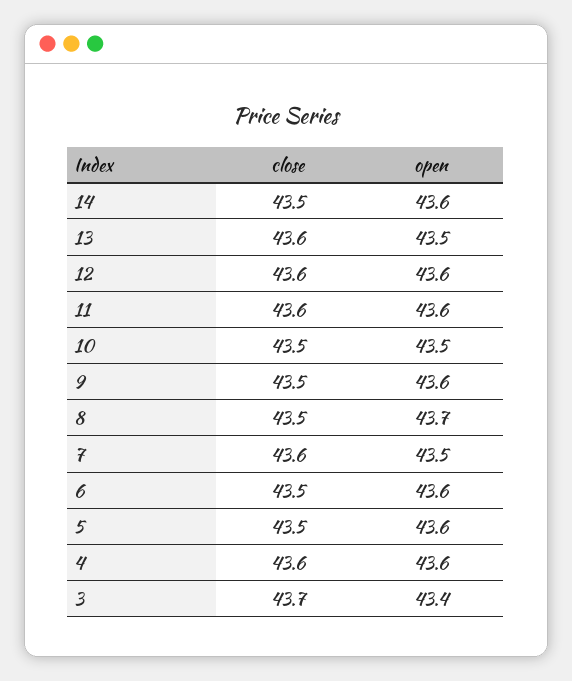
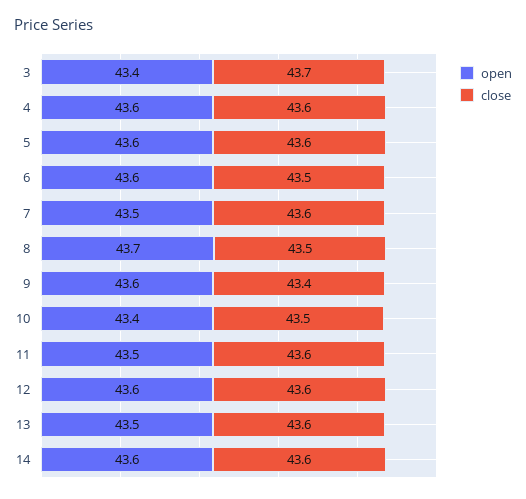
close, 14: 43.5 -> 43.6
open, 11: 43.6 -> 43.5
open, 10: 43.5 -> 43.4
close, 9: 43.5 -> 43.4
close, 5: 43.5 -> 43.6

